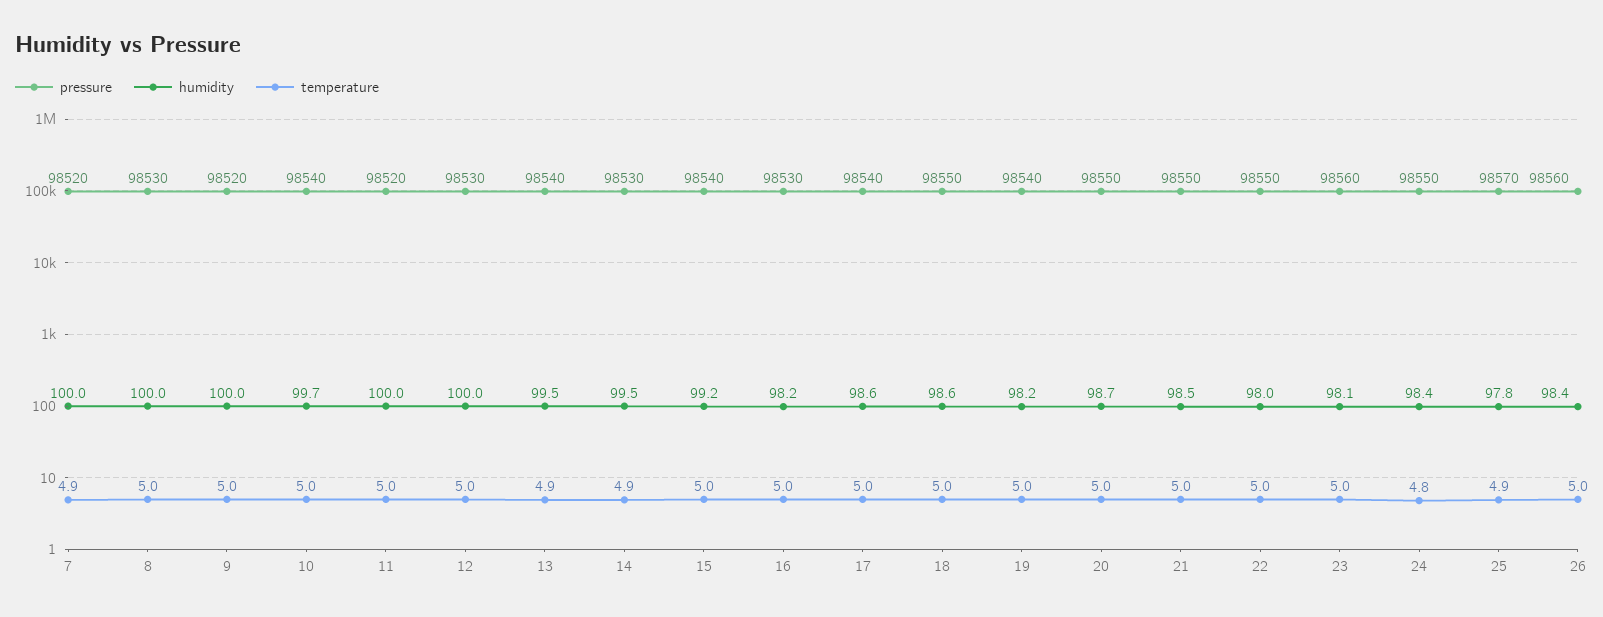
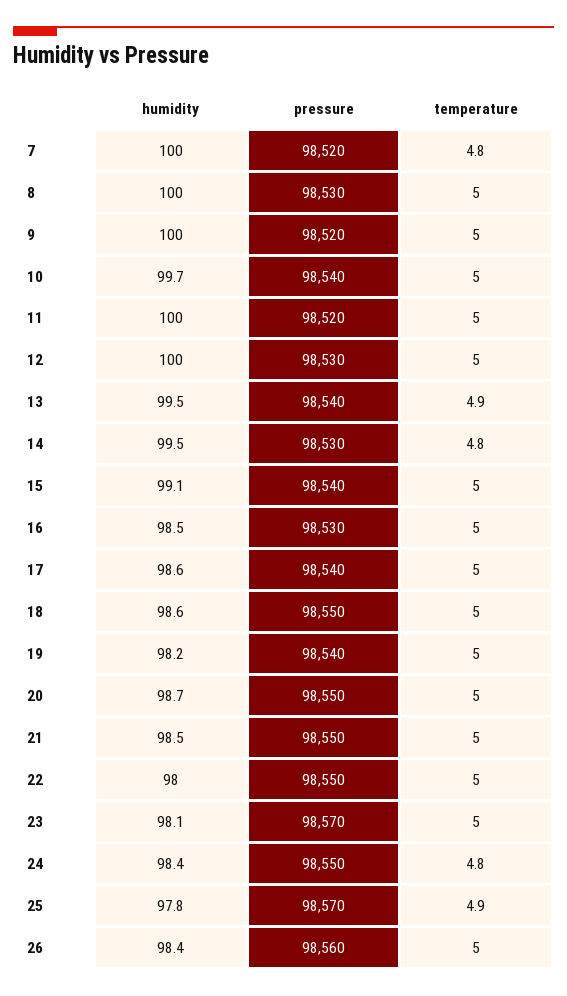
temperature, 7: 4.9 -> 4.8
temperature, 14: 4.9 -> 4.8
humidity, 15: 99.2 -> 99.1
humidity, 16: 98.2 -> 98.5
pressure, 23: 98560 -> 98570

